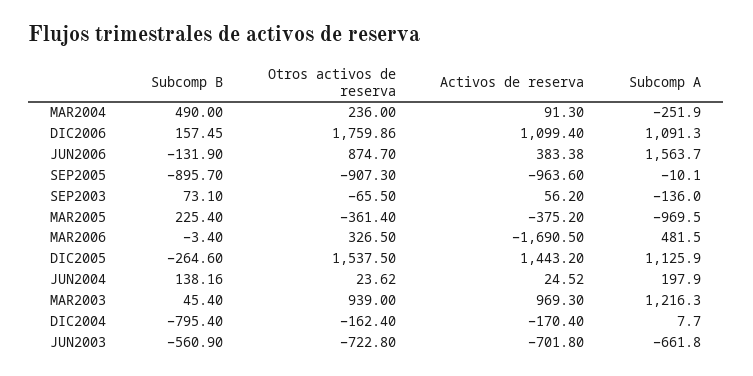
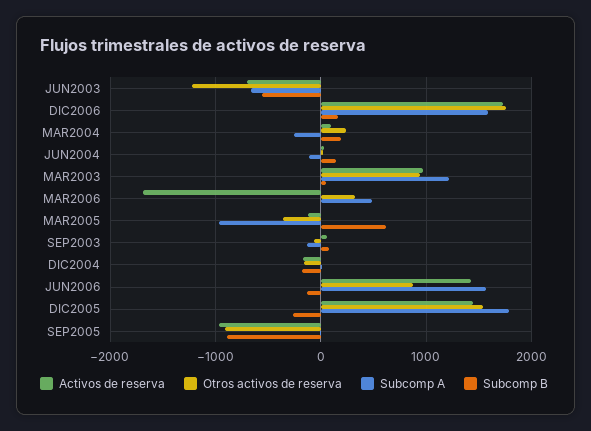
Subcomp B, MAR2004: 490 -> 200
Activos de reserva, DIC2006: 1099.4 -> 1700
Subcomp A, DIC2006: 1091.3 -> 1600
Activos de reserva, JUN2006: 383.38 -> 1400
Subcomp B, MAR2005: 225.4 -> 600
Activos de reserva, MAR2005: -375.2 -> -100
Subcomp A, DIC2005: 1125.9 -> 1800
Subcomp A, JUN2004: 197.9 -> -100
Subcomp B, DIC2004: -795.4 -> -200
Otros activos de reserva, JUN2003: -722.8 -> -1200

